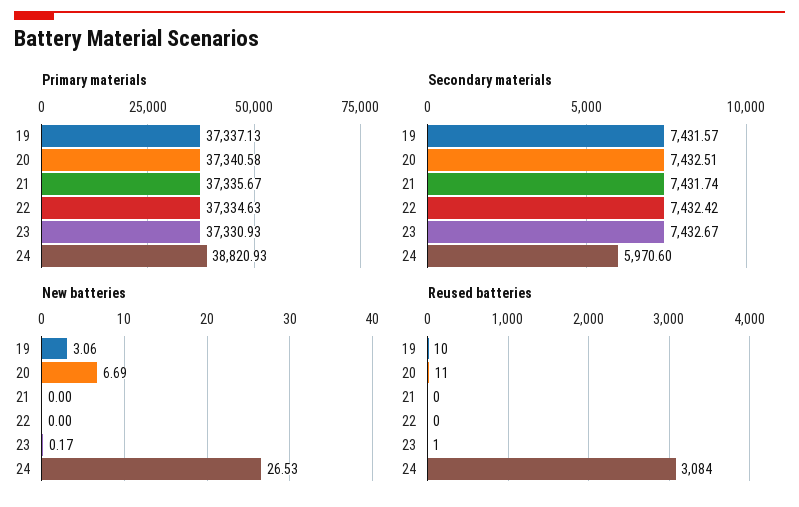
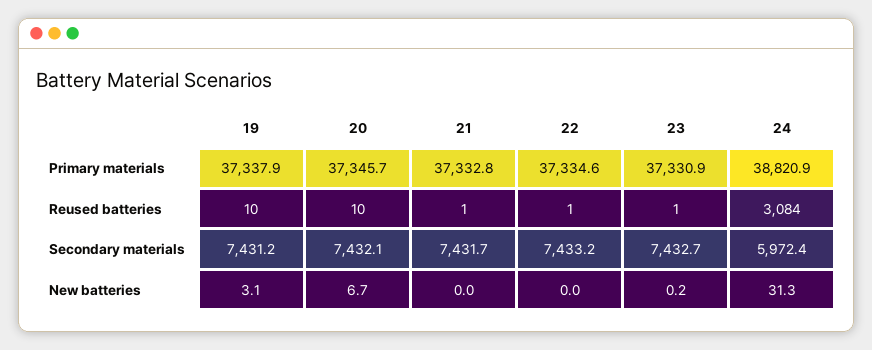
Primary materials, 19: 37337.13 -> 37337.9
Primary materials, 20: 37340.58 -> 37345.7
Primary materials, 21: 37335.67 -> 37332.8
Secondary materials, 19: 7431.57 -> 7431.2
Secondary materials, 20: 7432.51 -> 7432.1
Secondary materials, 22: 7432.42 -> 7433.2
Secondary materials, 24: 5970.6 -> 5972.4
New batteries, 24: 26.53 -> 31.3
Reused batteries, 20: 11 -> 10
Reused batteries, 21: 0 -> 1
Reused batteries, 22: 0 -> 1

